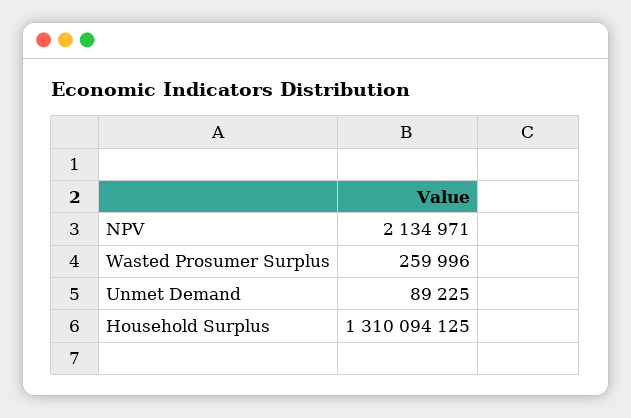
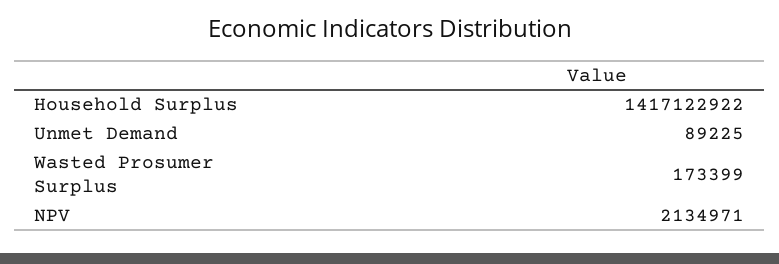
Wasted Prosumer Surplus: 259996 -> 173399
Household Surplus: 1310094125 -> 1417122922

